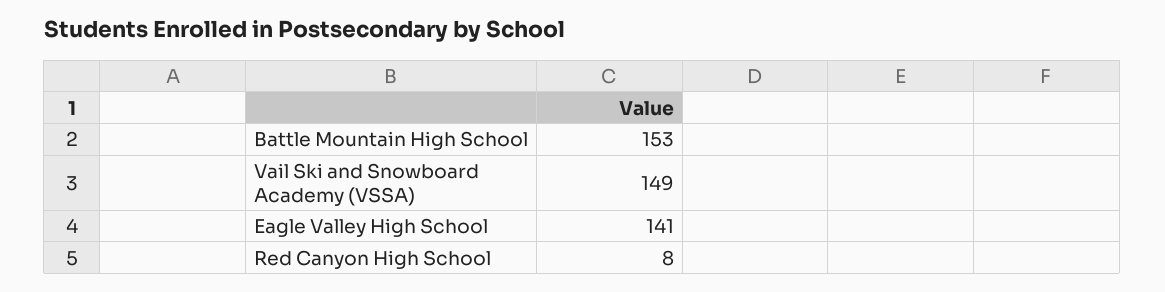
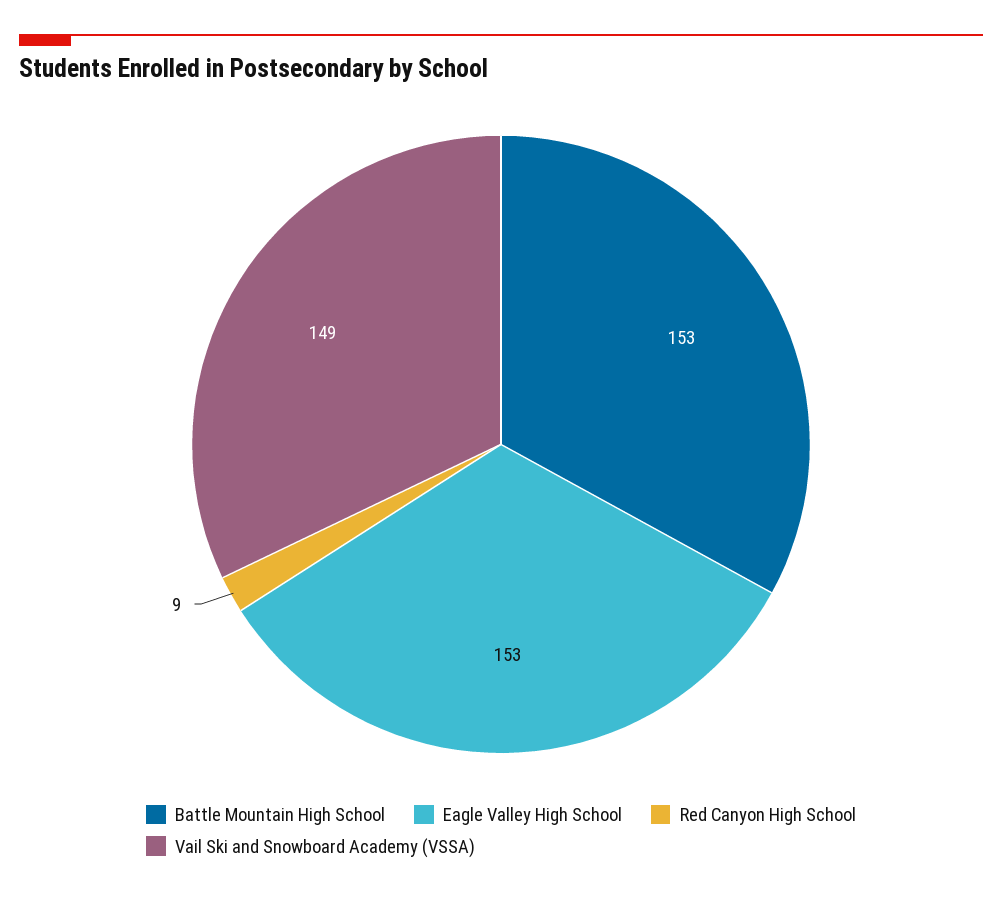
Eagle Valley High School: 141 -> 153
Red Canyon High School: 8 -> 9

